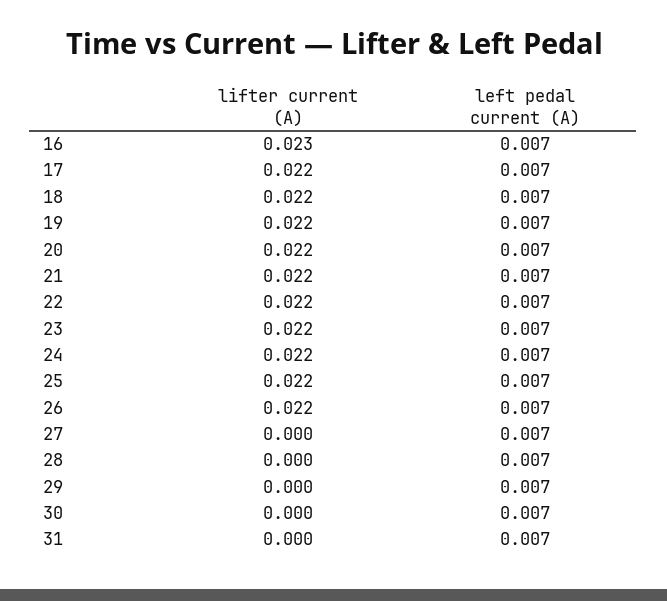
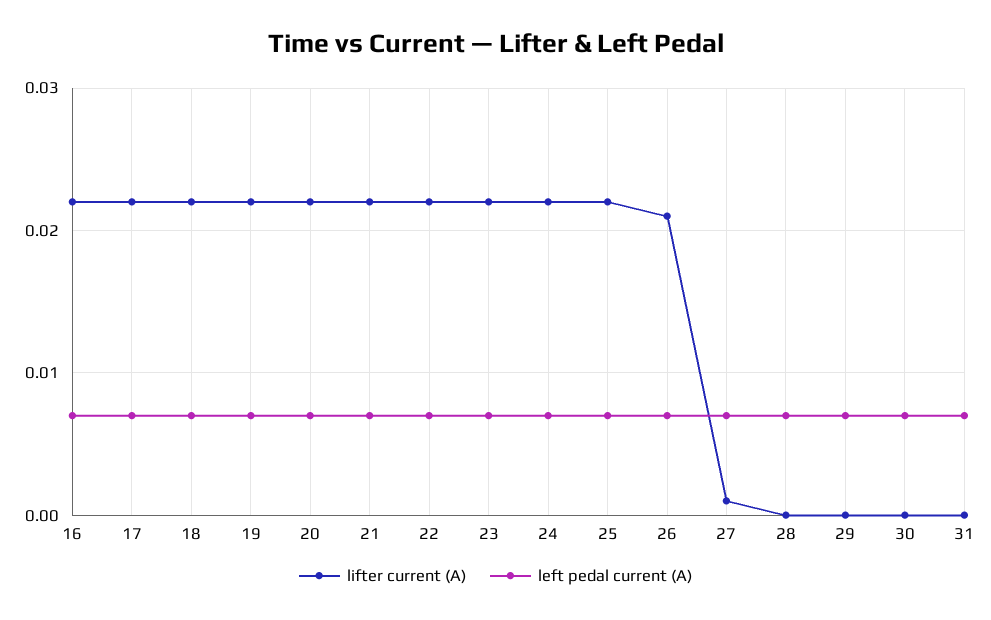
lifter current (A), 16: 0.023 -> 0.022
lifter current (A), 26: 0.022 -> 0.021
lifter current (A), 27: 0 -> 0.001

